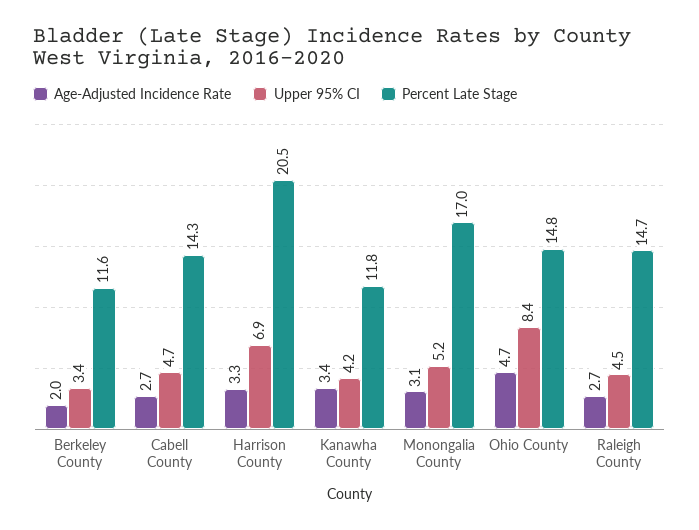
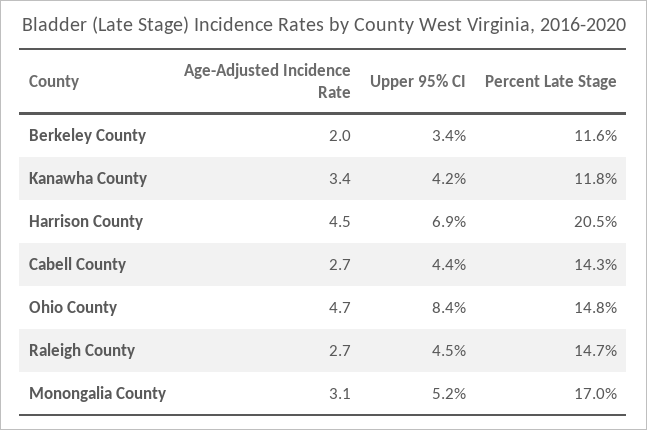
Upper 95% CI, Cabell County: 4.7 -> 4.4
Age-Adjusted Incidence Rate, Harrison County: 3.3 -> 4.5

